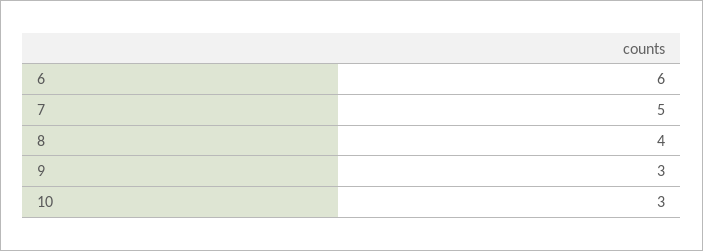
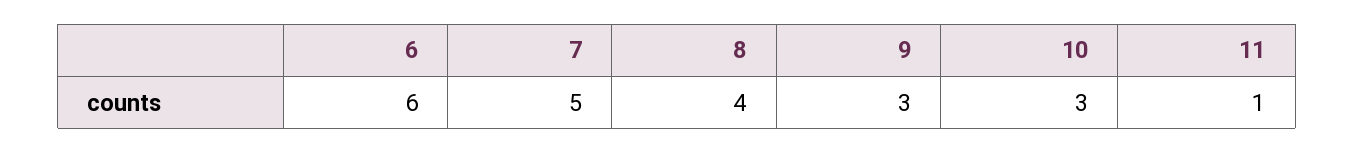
11: none -> 1

